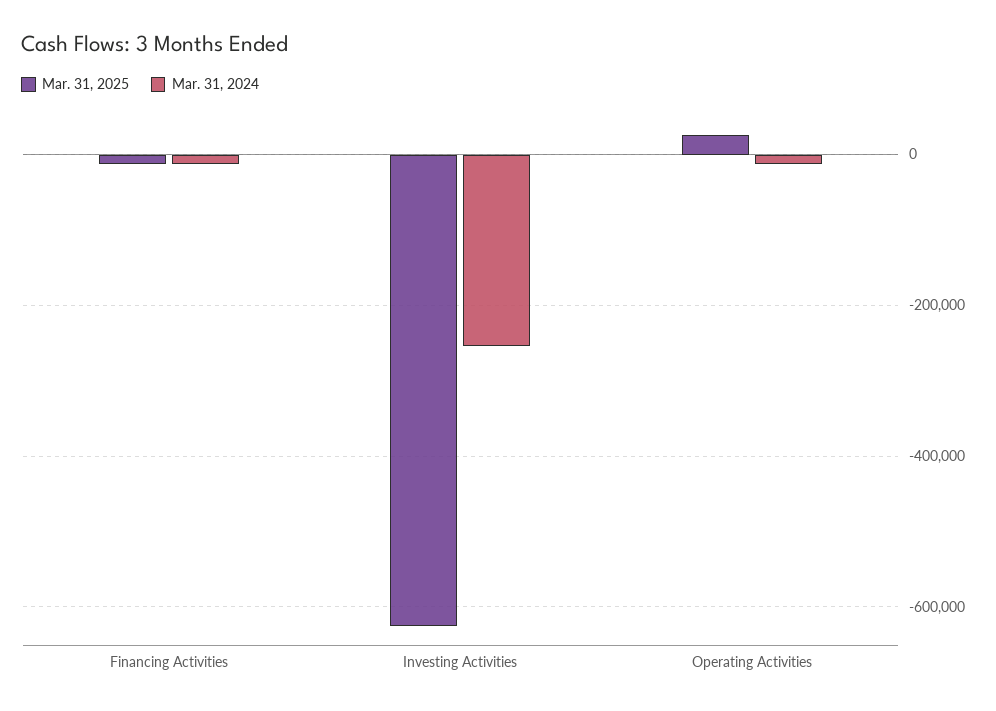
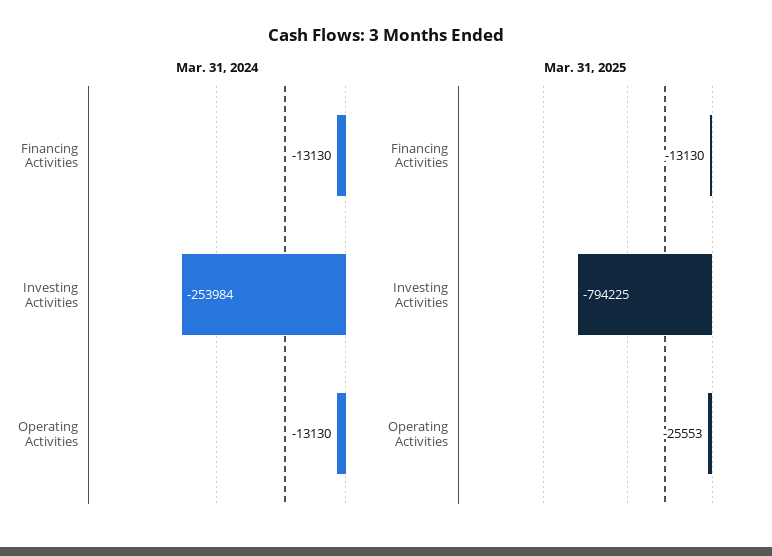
Mar. 31, 2025, Investing Activities: -620000 -> -794225
Mar. 31, 2025, Operating Activities: 20000 -> -25553

